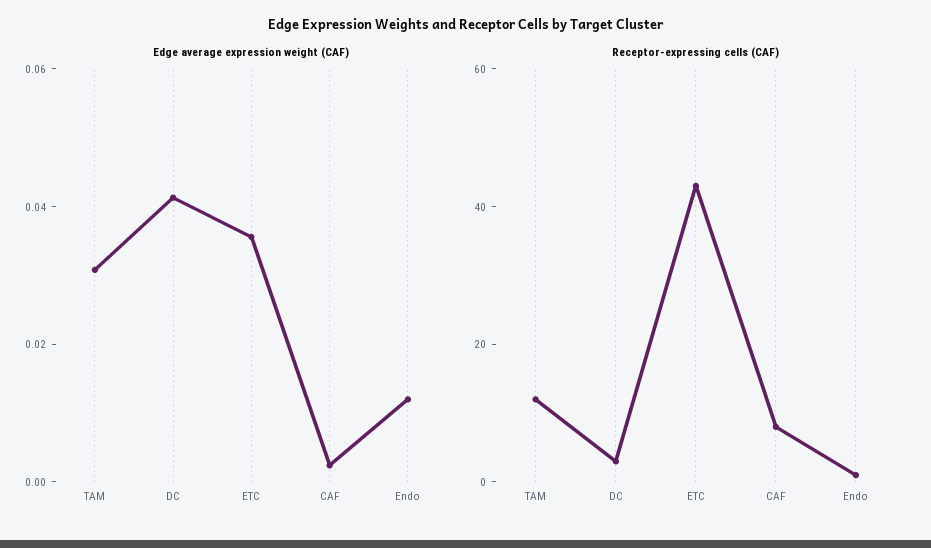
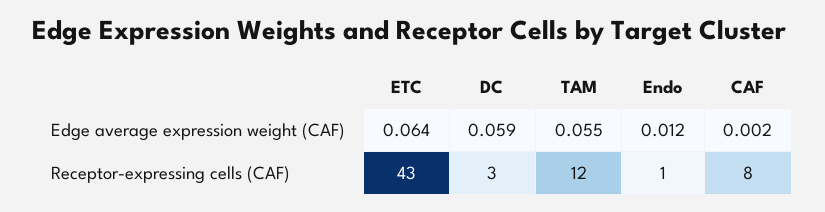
Edge average expression weight (CAF), TAM: 0.03 -> 0.055
Edge average expression weight (CAF), DC: 0.04 -> 0.059
Edge average expression weight (CAF), ETC: 0.035 -> 0.064

